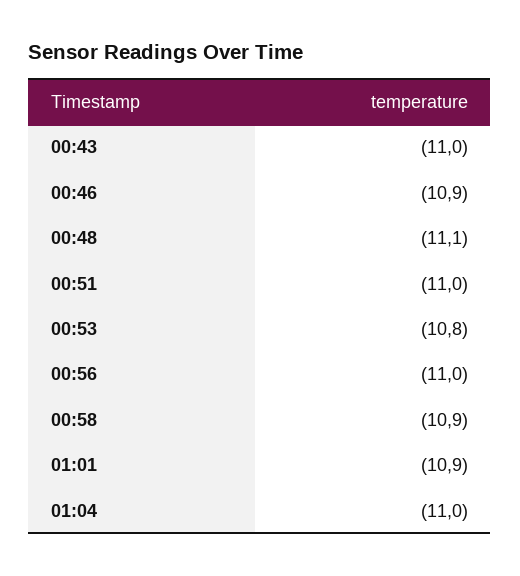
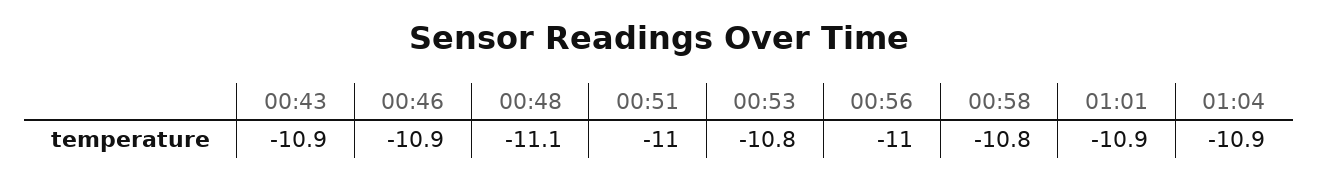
00:43: -11 -> -10.9
00:58: -10.9 -> -10.8
01:04: -11 -> -10.9

